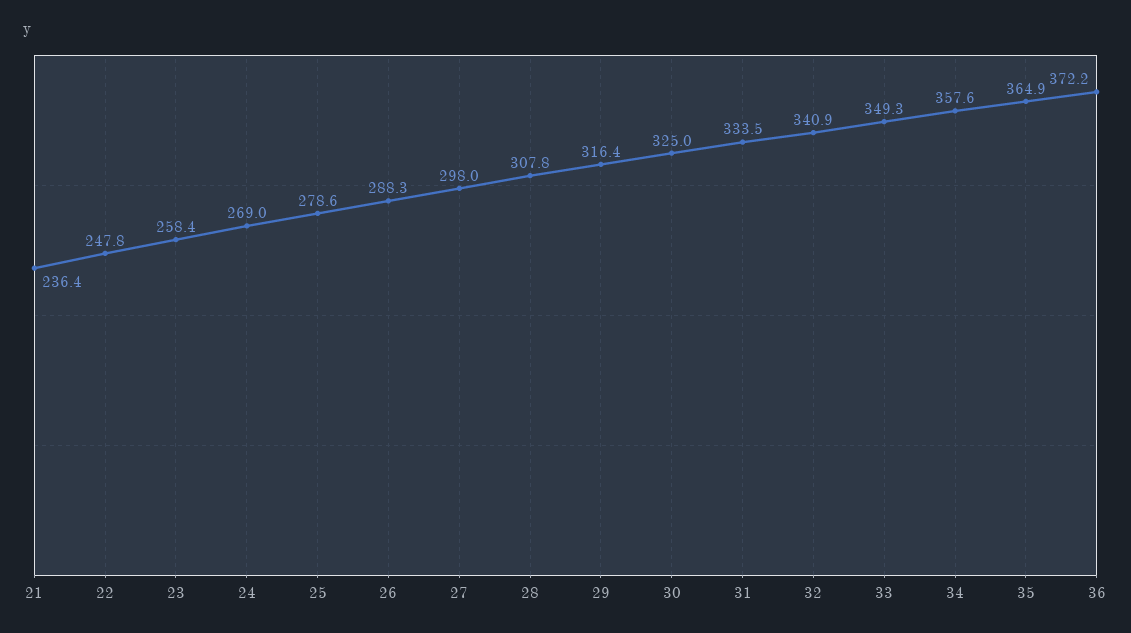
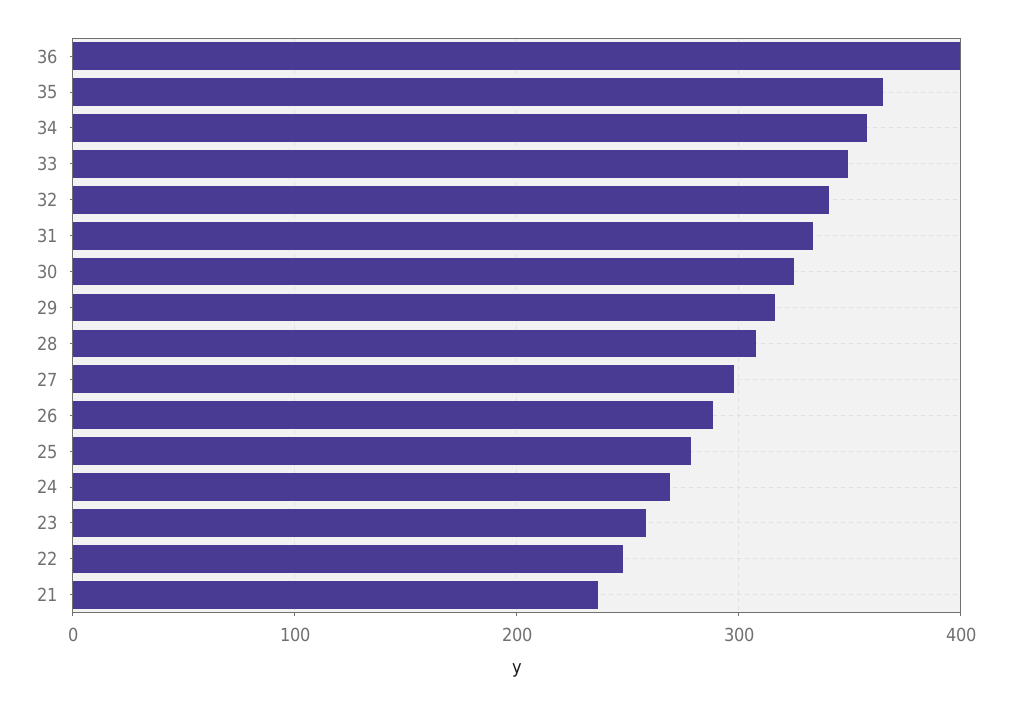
36: 372.2 -> 400

